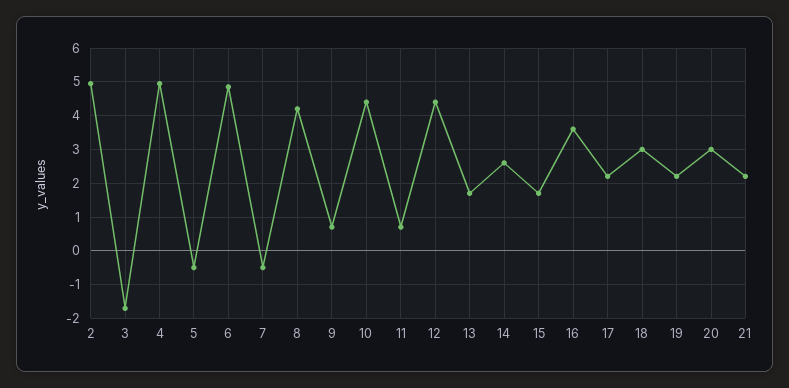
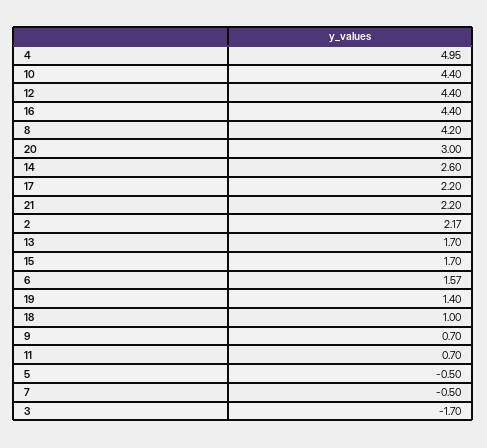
2: 5 -> 2.17
6: 4.8 -> 1.57
16: 3.6 -> 4.4
18: 3 -> 1
19: 2.2 -> 1.4

